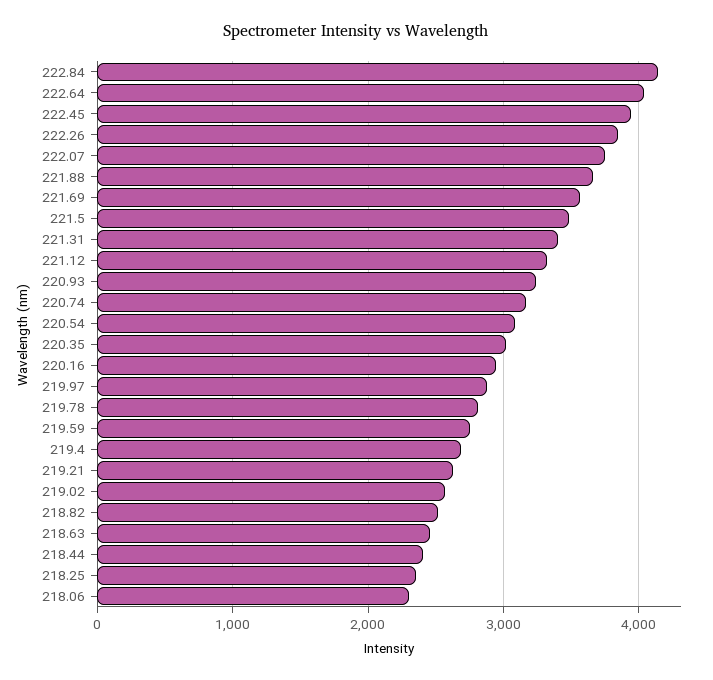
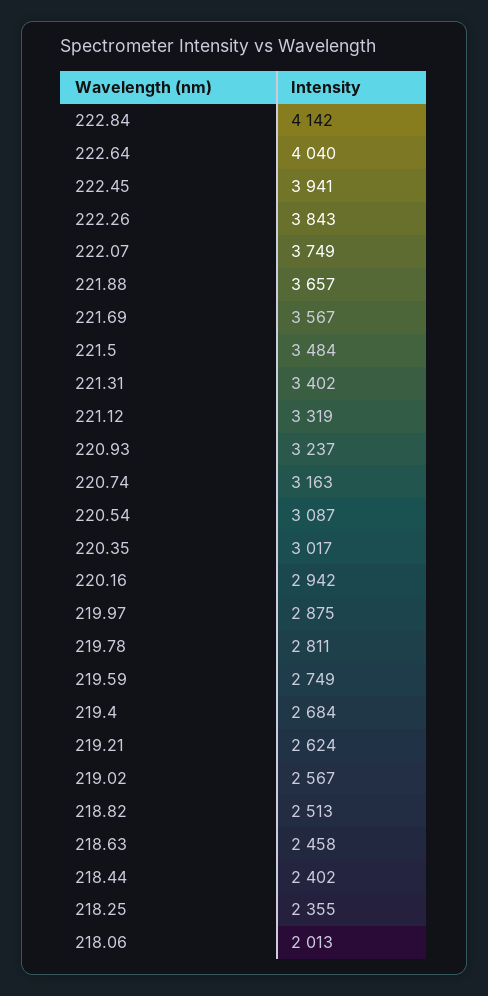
218.06: 2300 -> 2013

